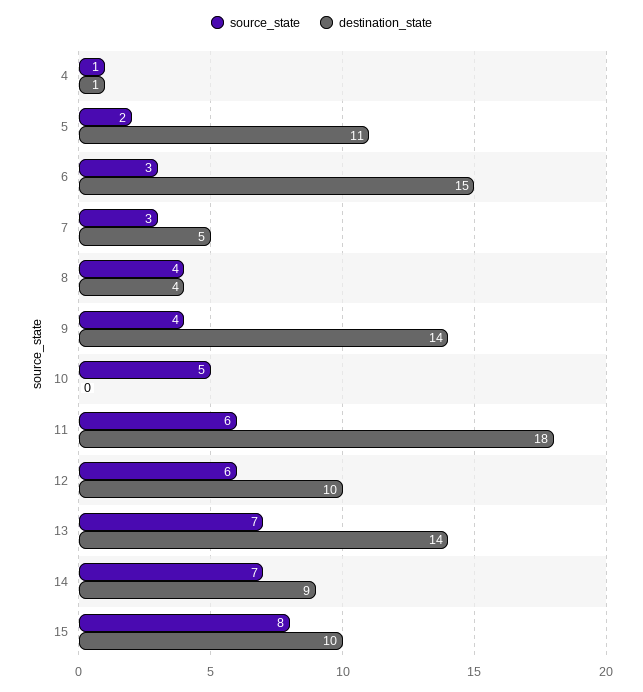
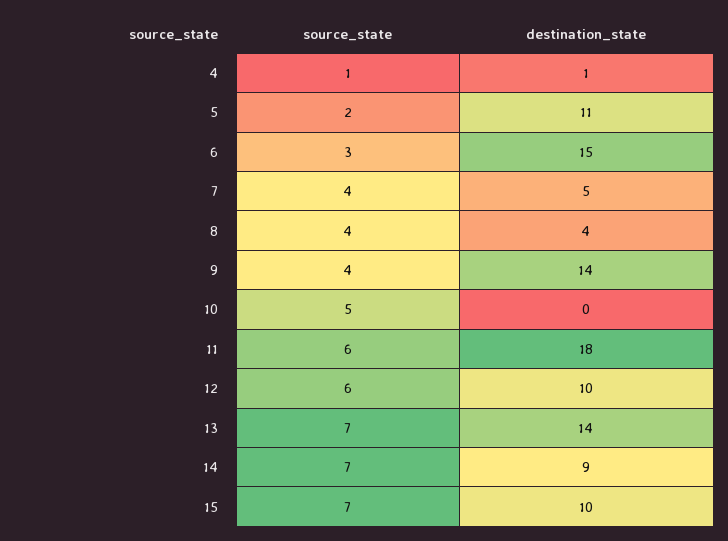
source_state, 7: 3 -> 4
source_state, 15: 8 -> 7

